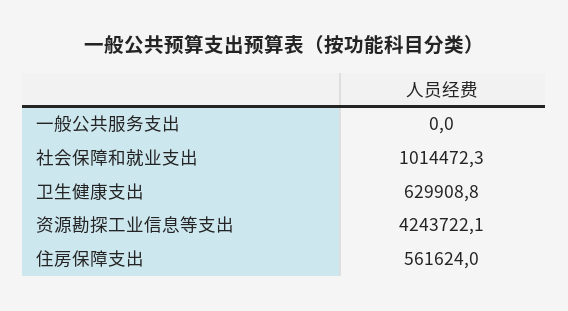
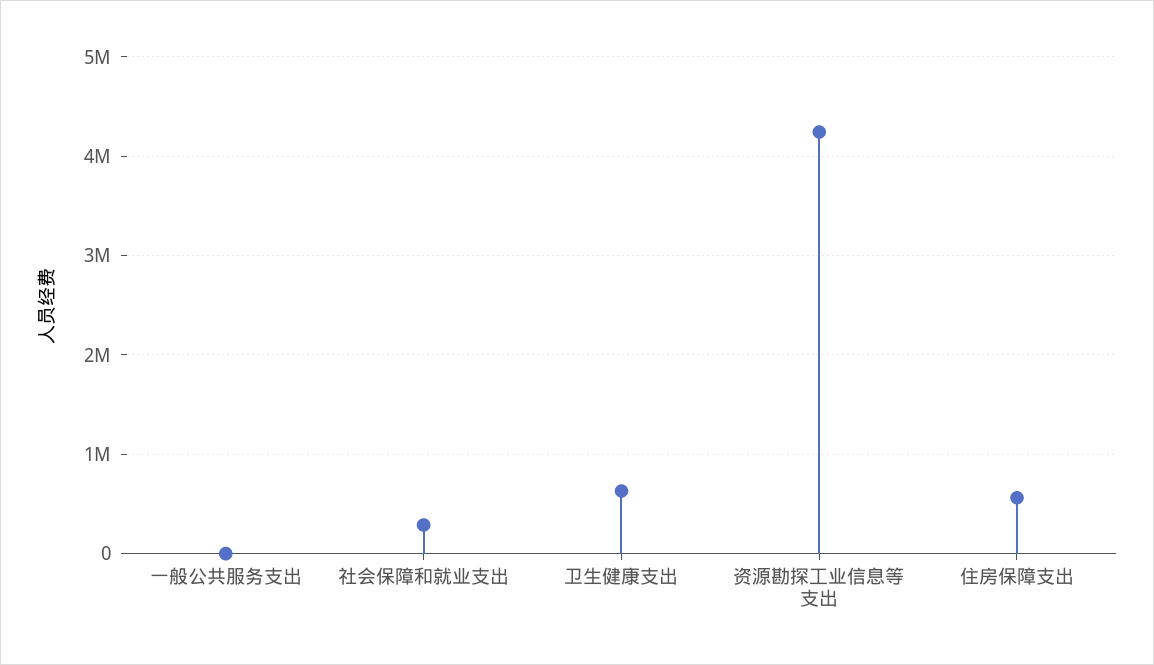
社会保障和就业支出: 1014472.3 -> 300000

